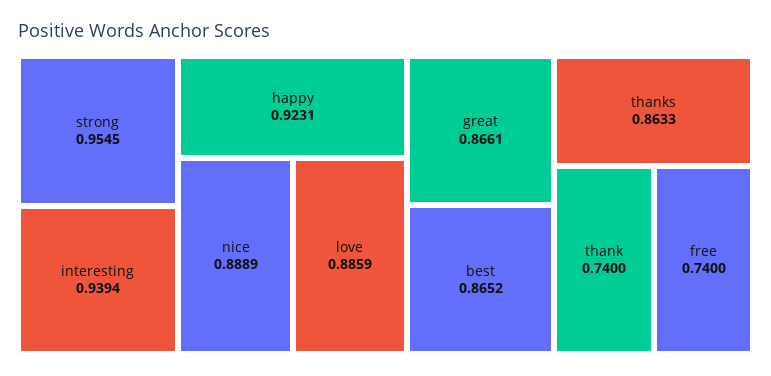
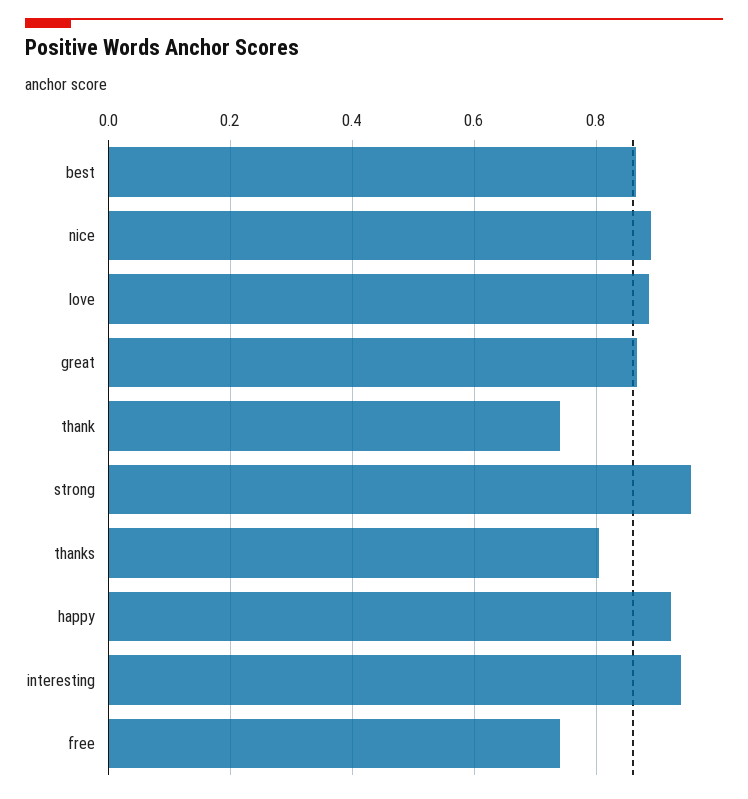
thanks: 0.8633 -> 0.8

